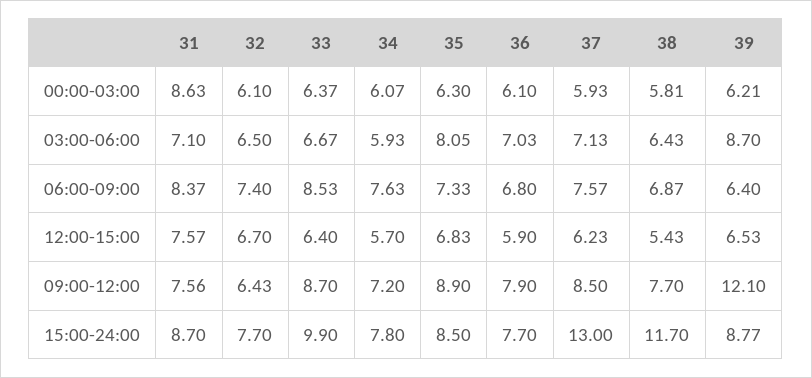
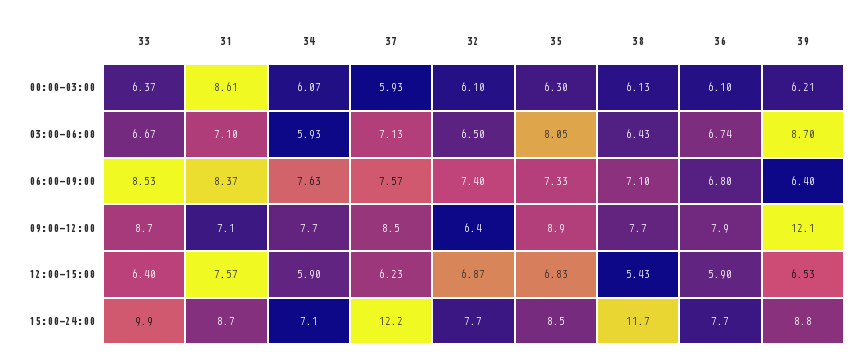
31, 00:00-03:00: 8.63 -> 8.61
38, 00:00-03:00: 5.81 -> 6.13
36, 03:00-06:00: 7.03 -> 6.74
38, 06:00-09:00: 6.87 -> 7.1
32, 12:00-15:00: 6.7 -> 6.87
34, 12:00-15:00: 5.7 -> 5.9
31, 09:00-12:00: 7.56 -> 7.1
34, 09:00-12:00: 7.2 -> 7.7
34, 15:00-24:00: 7.8 -> 7.1
37, 15:00-24:00: 13 -> 12.2

